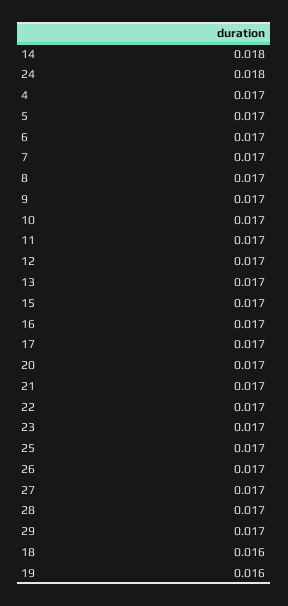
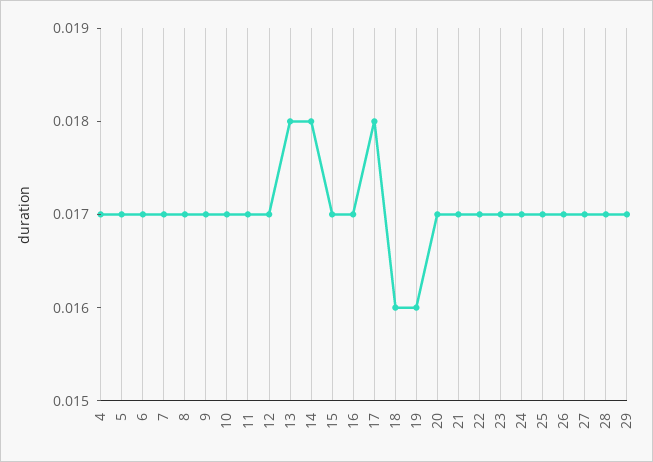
24: 0.018 -> 0.017
13: 0.017 -> 0.018
17: 0.017 -> 0.018

